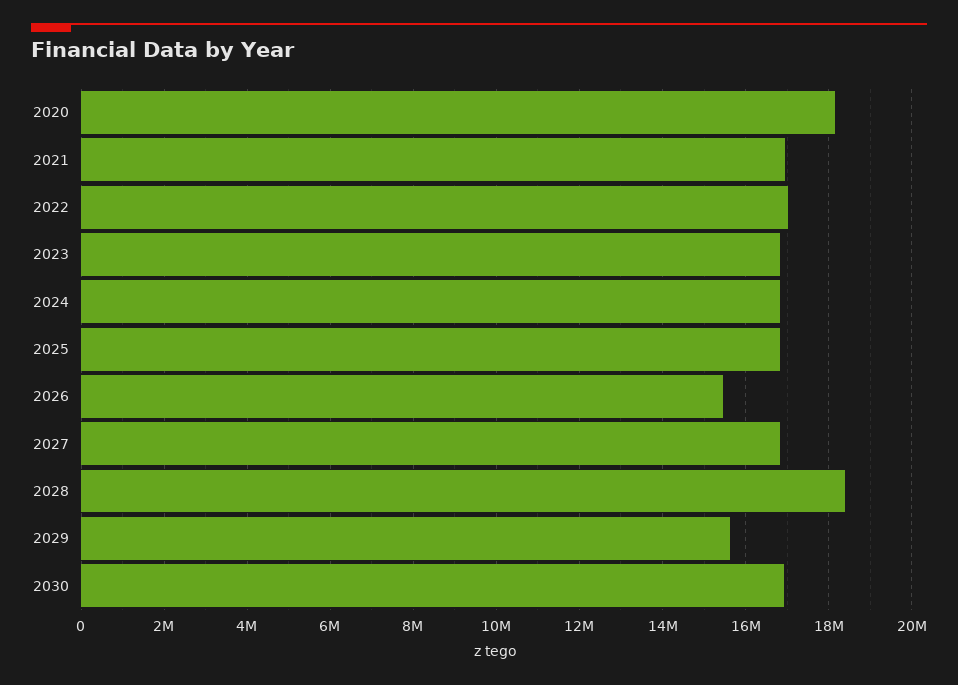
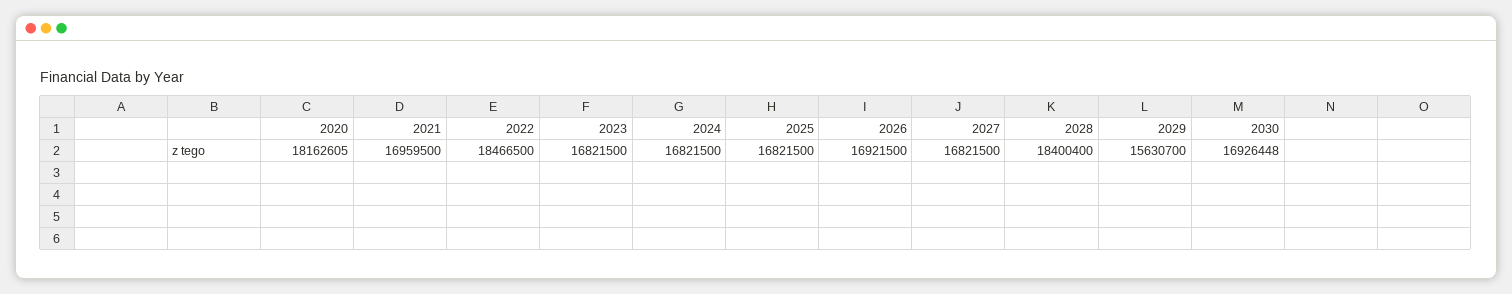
2022: 17000000 -> 18466500
2026: 15400000 -> 16921500

